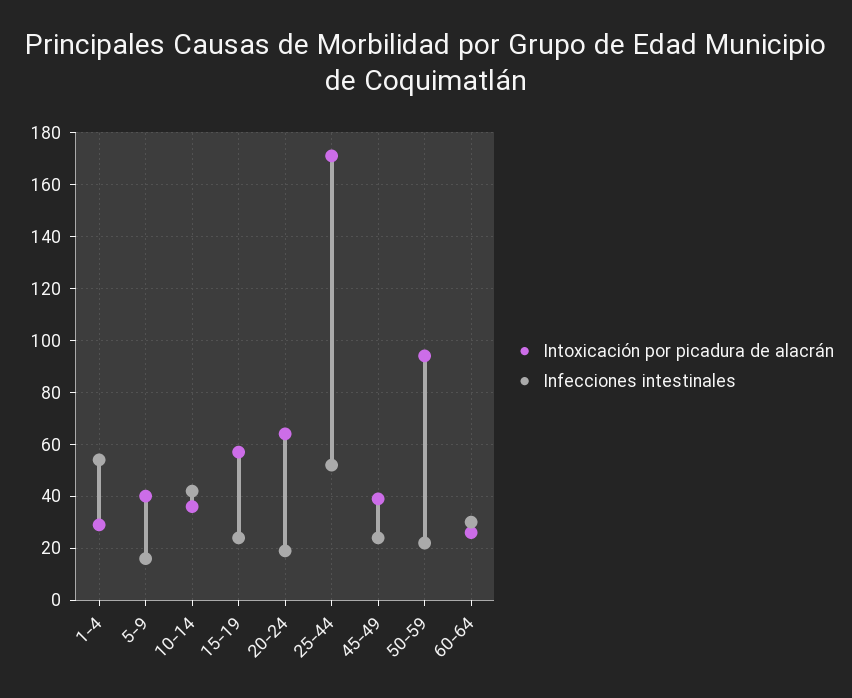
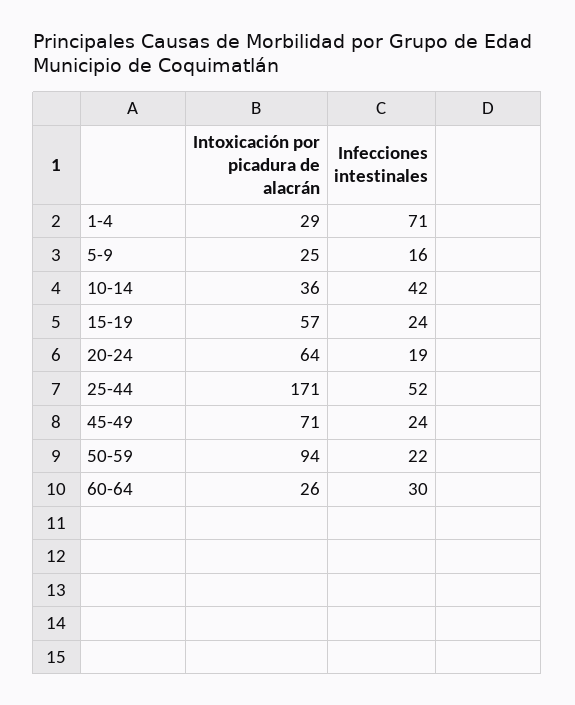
Infecciones intestinales, 1-4: 55 -> 71
Intoxicación por picadura de alacrán, 5-9: 40 -> 25
Intoxicación por picadura de alacrán, 45-49: 40 -> 71

